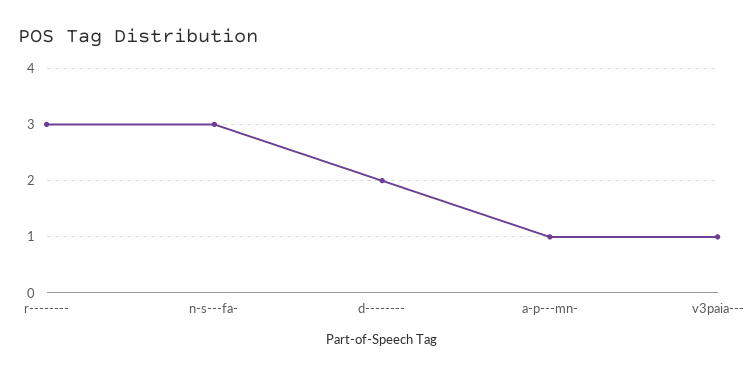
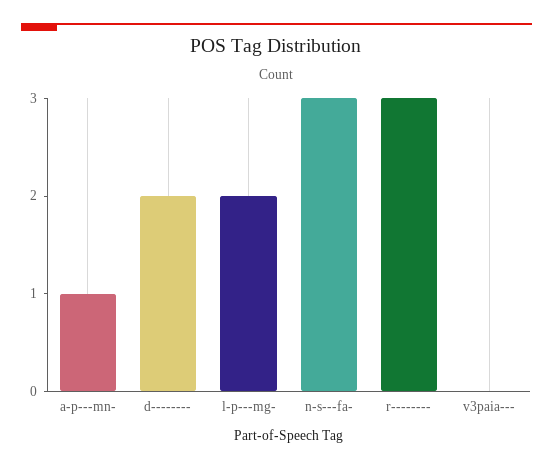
v3paia---: 1 -> 0
l-p---mg-: none -> 2

